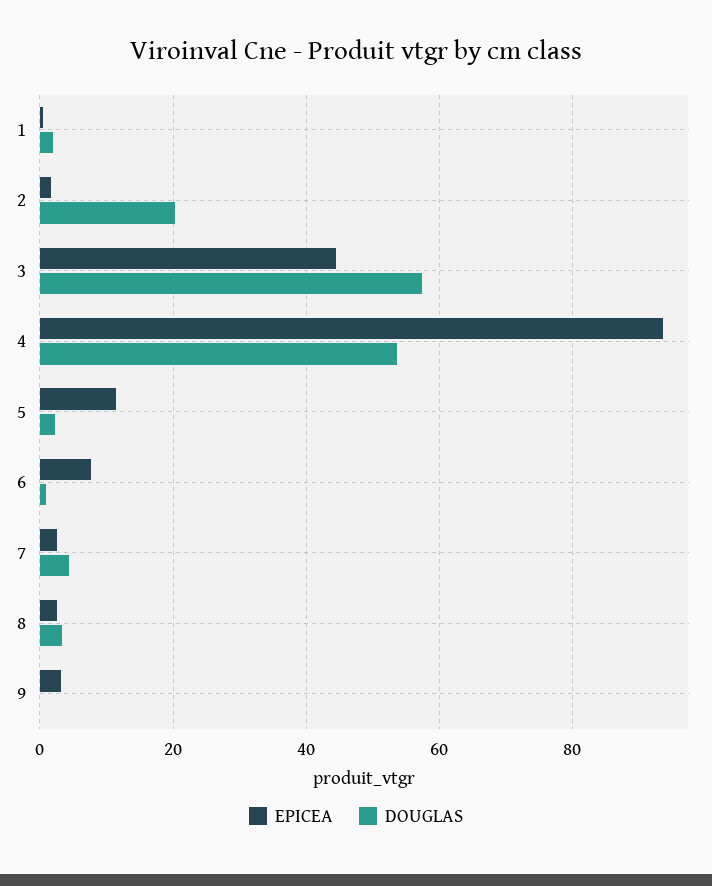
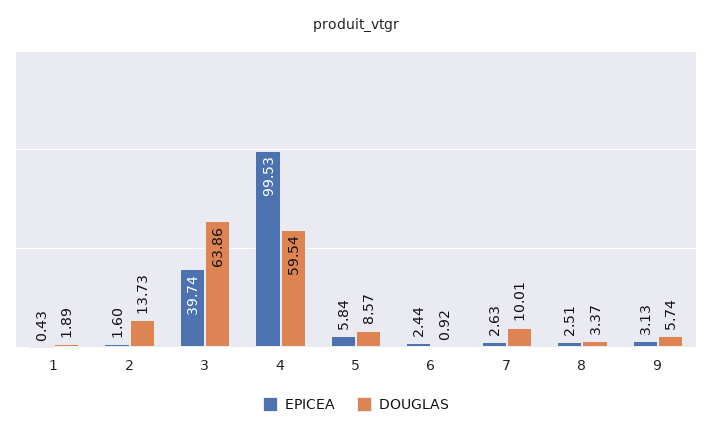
DOUGLAS, 2: 20 -> 13.73
EPICEA, 3: 44 -> 39.74
DOUGLAS, 3: 58 -> 63.86
EPICEA, 4: 94 -> 99.53
DOUGLAS, 4: 54 -> 59.54
EPICEA, 5: 12 -> 5.84
DOUGLAS, 5: 2 -> 8.57
EPICEA, 6: 8 -> 2.44
DOUGLAS, 7: 4 -> 10.01
DOUGLAS, 9: 0 -> 5.74

